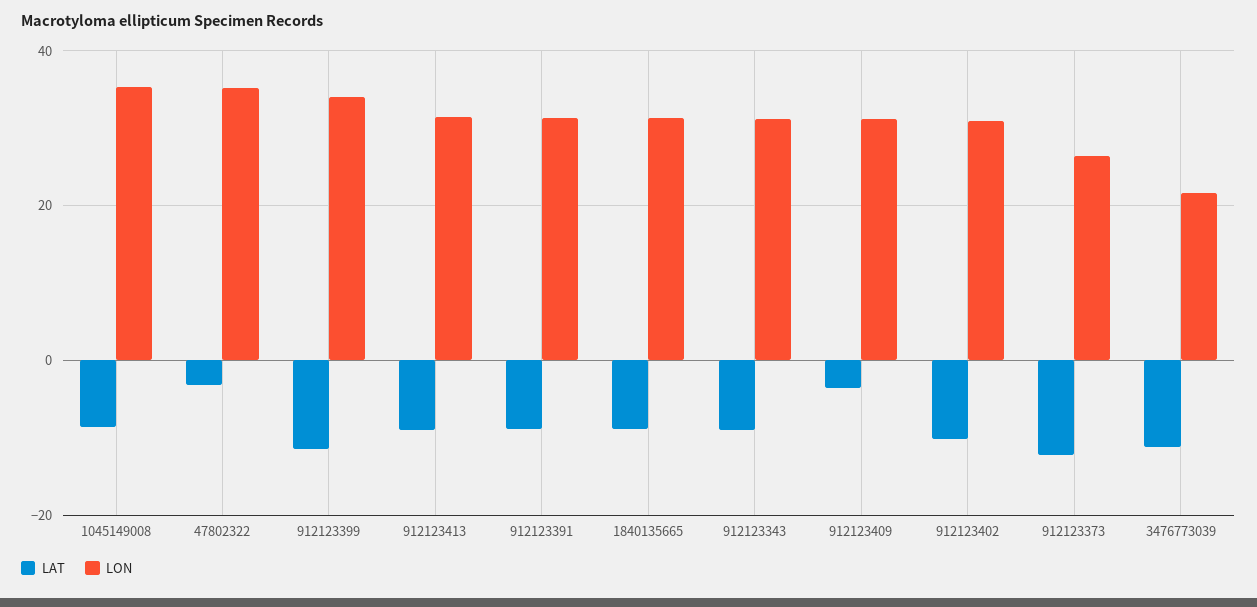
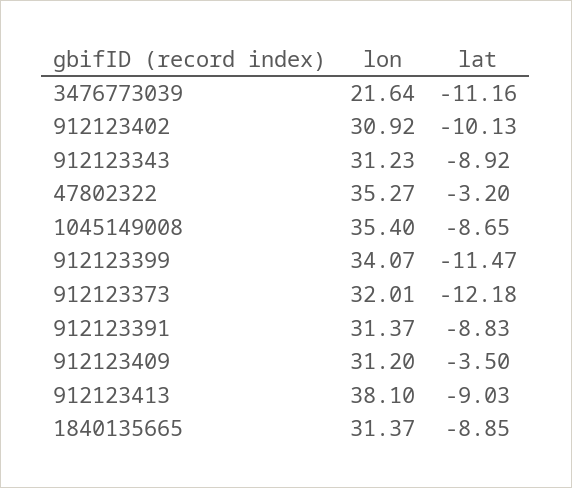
LON, 912123413: 32 -> 38.1
LON, 912123373: 26 -> 32.01

